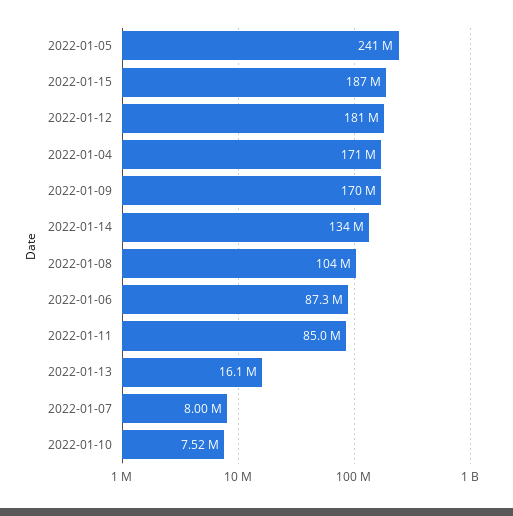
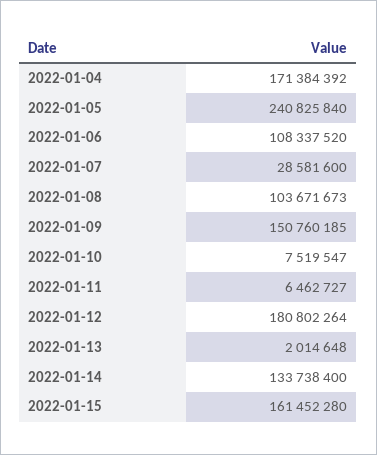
2022-01-15: 187000000 -> 161452280
2022-01-09: 170000000 -> 150760185
2022-01-06: 87300000 -> 108337520
2022-01-11: 85000000 -> 6462727
2022-01-13: 16100000 -> 2014648
2022-01-07: 8000000 -> 28581600

